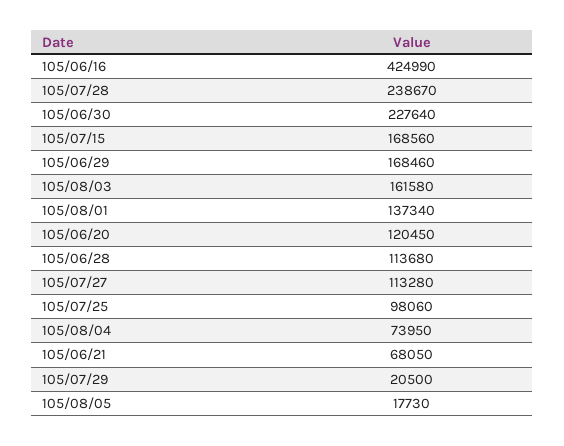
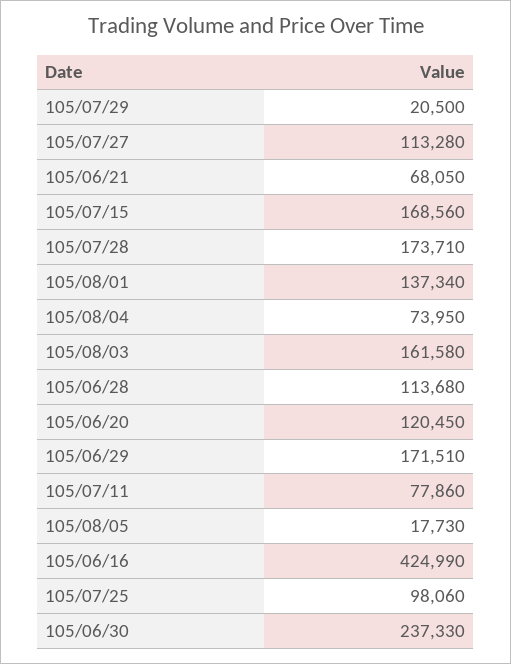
105/07/28: 238670 -> 173710
105/06/30: 227640 -> 237330
105/06/29: 168460 -> 171510
105/07/11: none -> 77860

